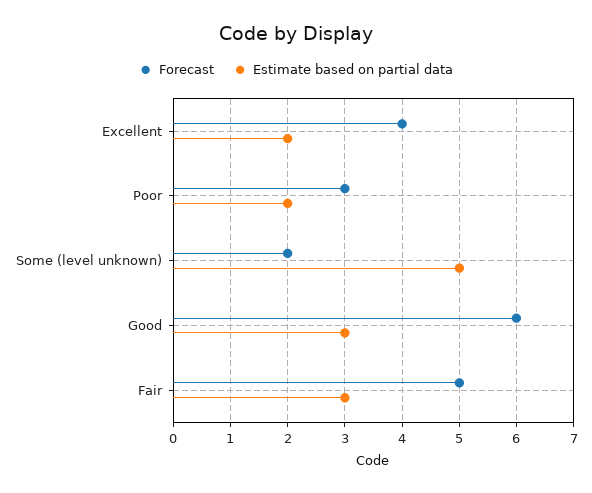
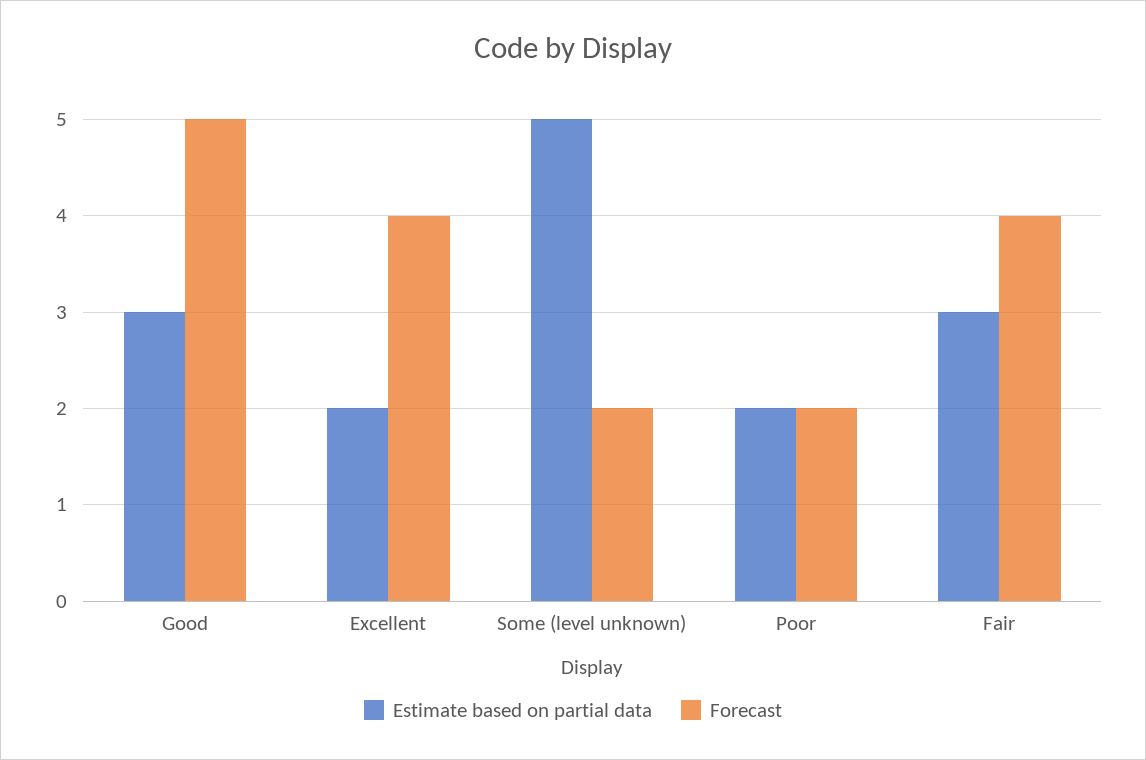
Forecast, Poor: 3 -> 2
Forecast, Good: 6 -> 5
Forecast, Fair: 5 -> 4

